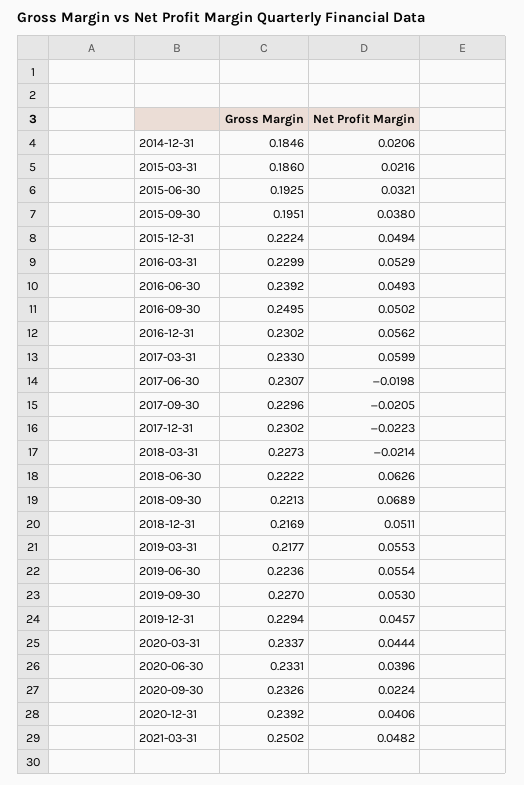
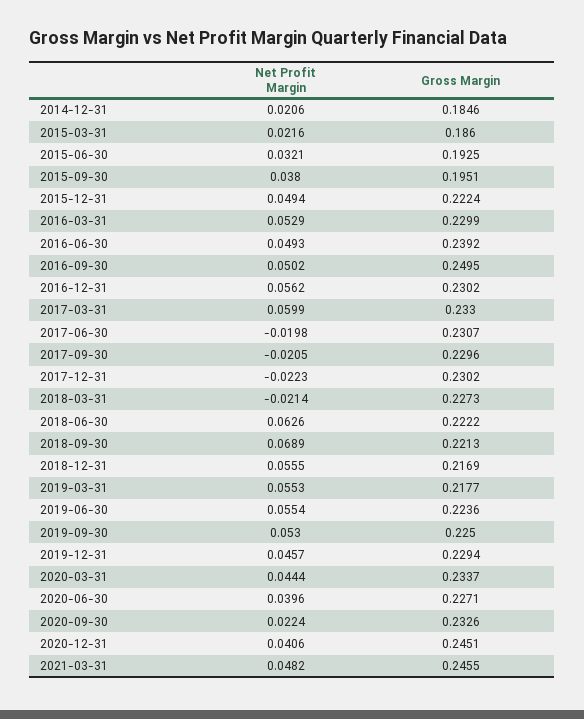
Net Profit Margin, 2018-12-31: 0.0511 -> 0.0555
Gross Margin, 2019-09-30: 0.227 -> 0.225
Gross Margin, 2020-06-30: 0.2331 -> 0.2271
Gross Margin, 2020-12-31: 0.2392 -> 0.2451
Gross Margin, 2021-03-31: 0.2502 -> 0.2455

